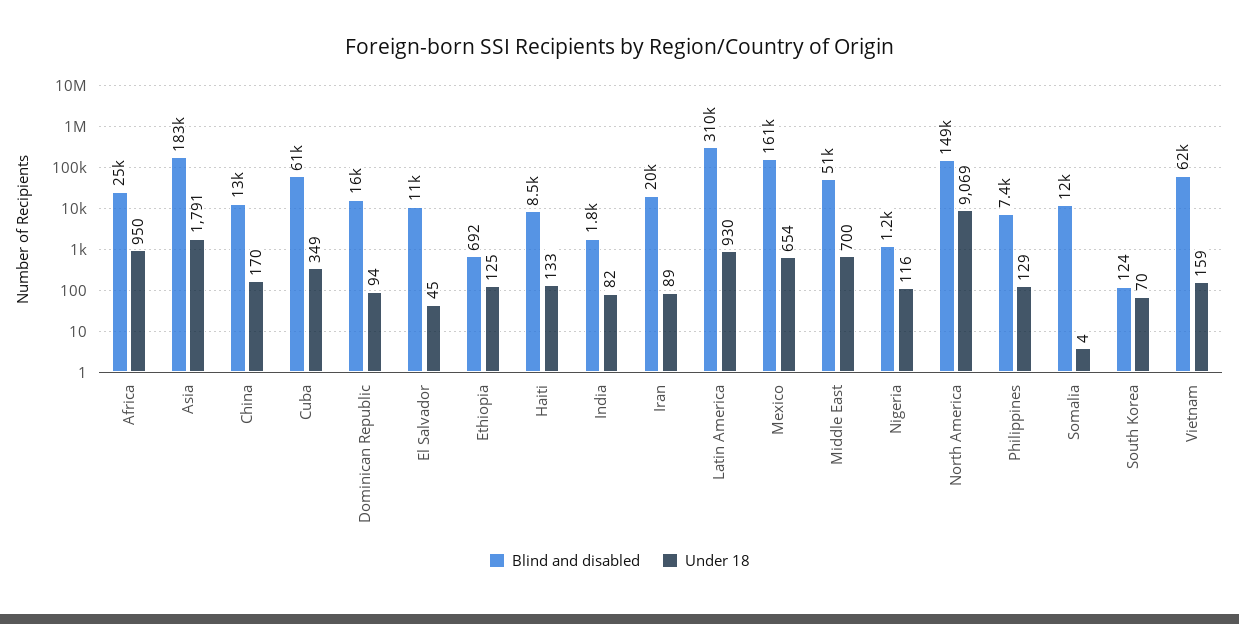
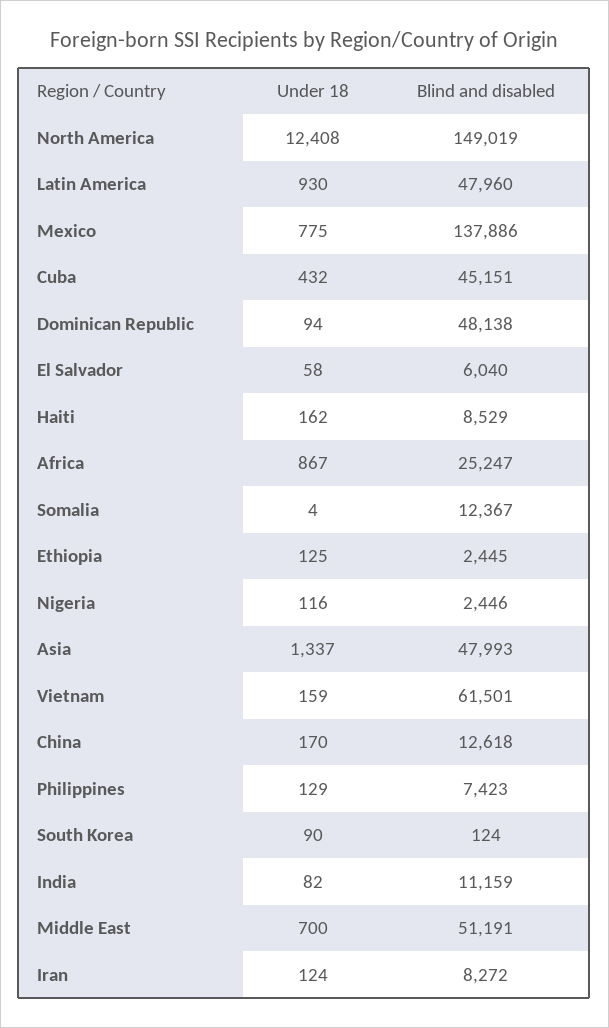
Under 18, Africa: 950 -> 867
Blind and disabled, Asia: 183000 -> 47993
Under 18, Asia: 1791 -> 1337
Blind and disabled, Cuba: 61000 -> 45151
Under 18, Cuba: 349 -> 432
Blind and disabled, Dominican Republic: 16000 -> 48138
Blind and disabled, El Salvador: 11000 -> 6040
Under 18, El Salvador: 45 -> 58
Blind and disabled, Ethiopia: 692 -> 2445
Under 18, Haiti: 133 -> 162
Blind and disabled, India: 1800 -> 11159
Blind and disabled, Iran: 20000 -> 8272
Under 18, Iran: 89 -> 124
Blind and disabled, Latin America: 310000 -> 47960
Blind and disabled, Mexico: 161000 -> 137886
Under 18, Mexico: 654 -> 775
Blind and disabled, Nigeria: 1200 -> 2446
Under 18, North America: 9069 -> 12408
Under 18, South Korea: 70 -> 90

